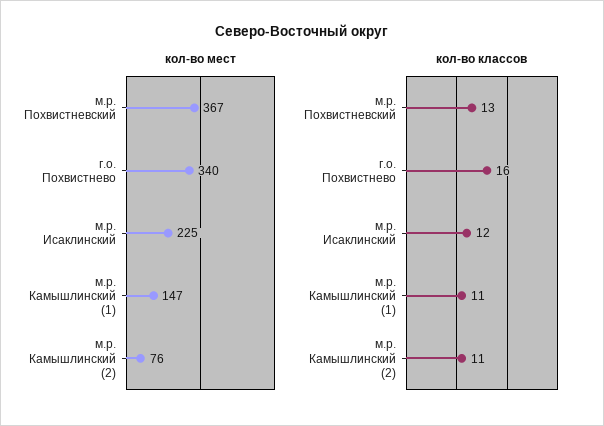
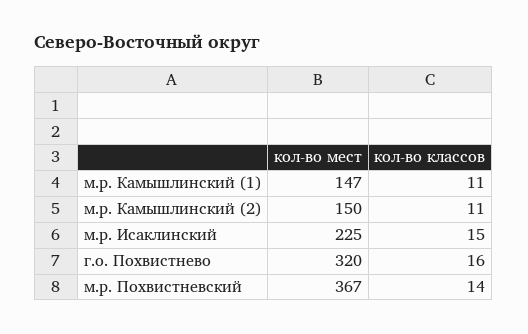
кол-во мест, г.о. Похвистнево: 340 -> 320
кол-во мест, м.р. Камышлинский (2): 76 -> 150
кол-во классов, м.р. Похвистневский: 13 -> 14
кол-во классов, м.р. Исаклинский: 12 -> 15

